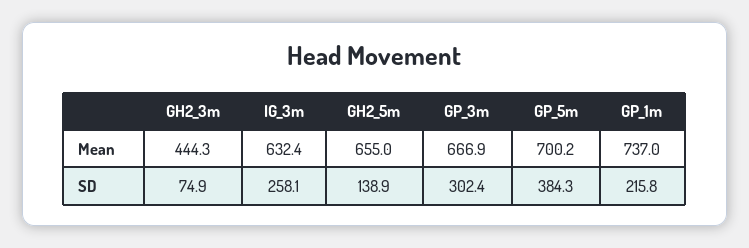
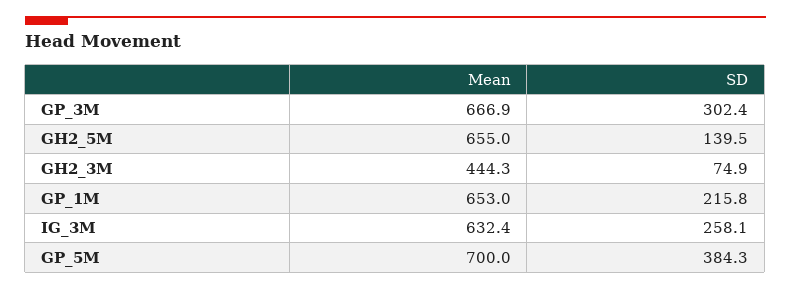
GP_5m, Mean: 700.2 -> 700
GP_1m, Mean: 737 -> 653
GH2_5m, SD: 138.9 -> 139.5

